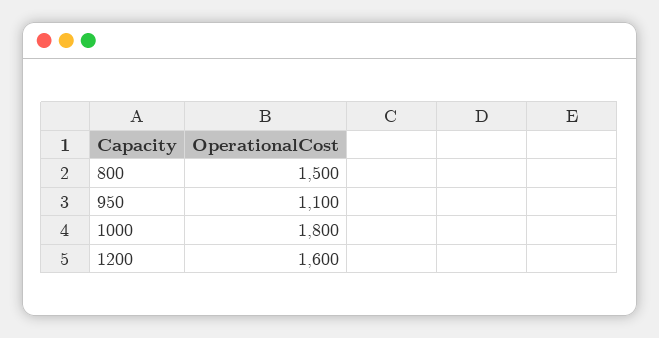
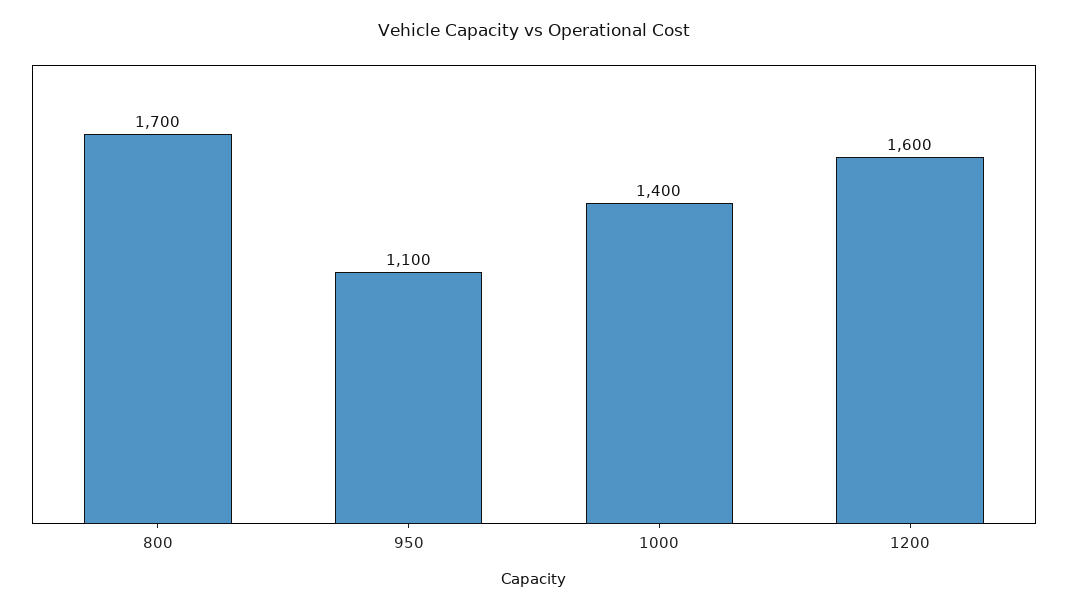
800: 1500 -> 1700
1000: 1800 -> 1400

